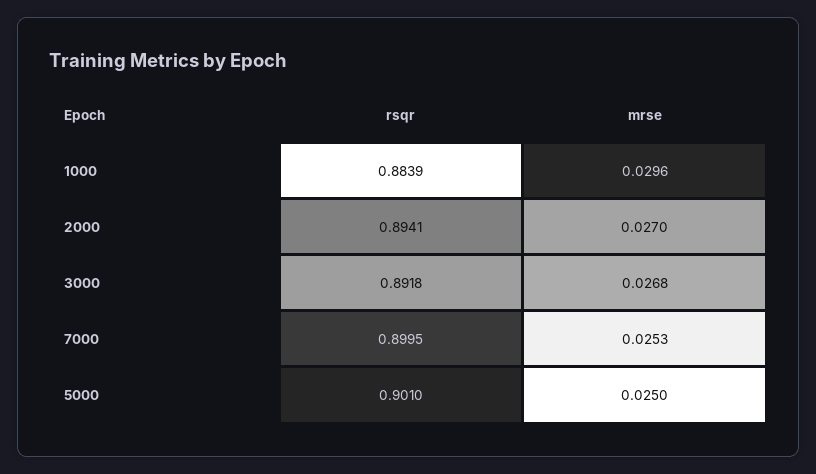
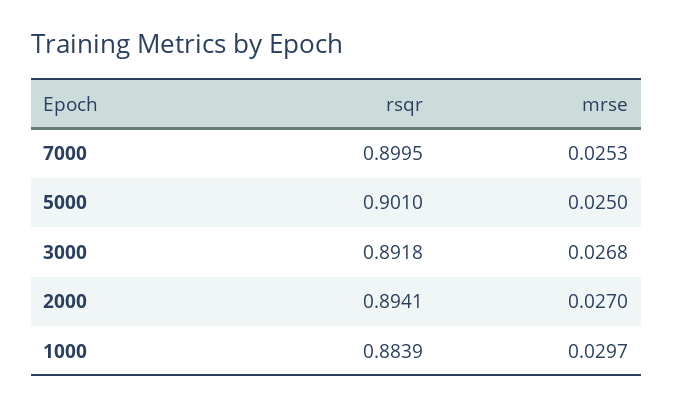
mrse, 1000: 0.0296 -> 0.0297

